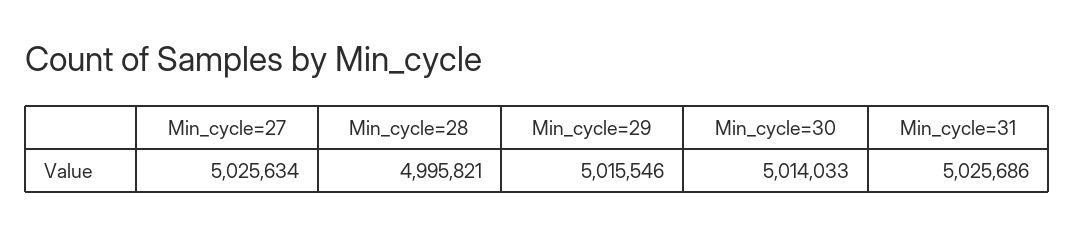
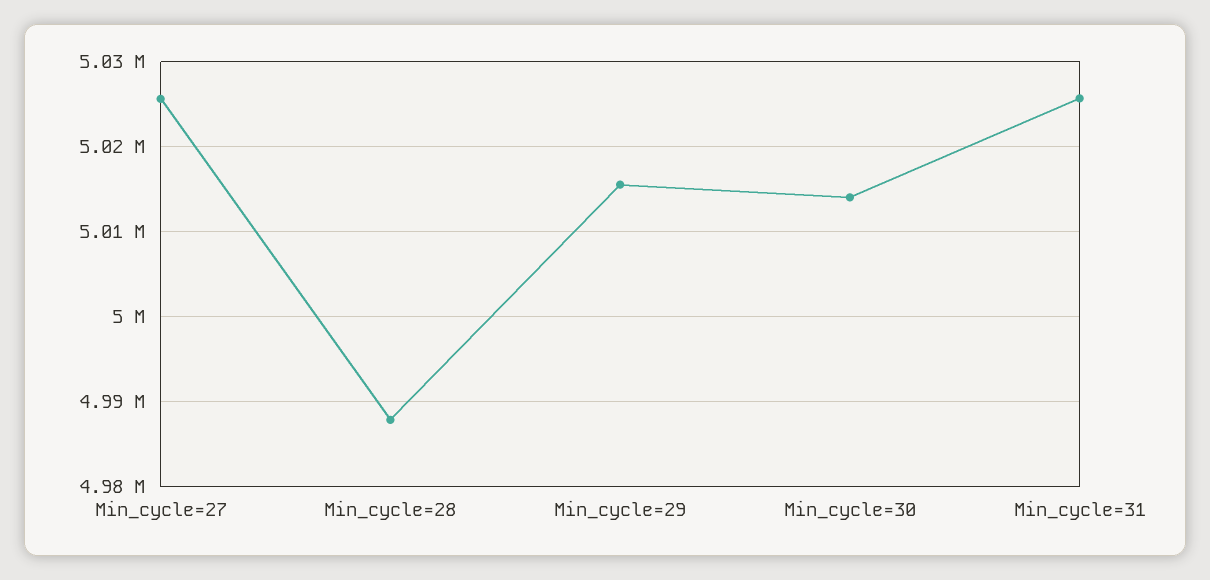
Min_cycle=28: 4995821 -> 4988000

